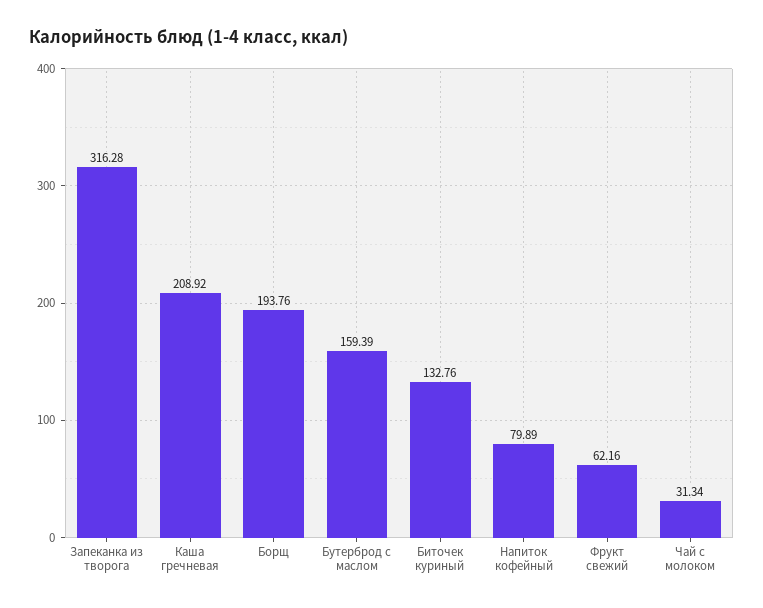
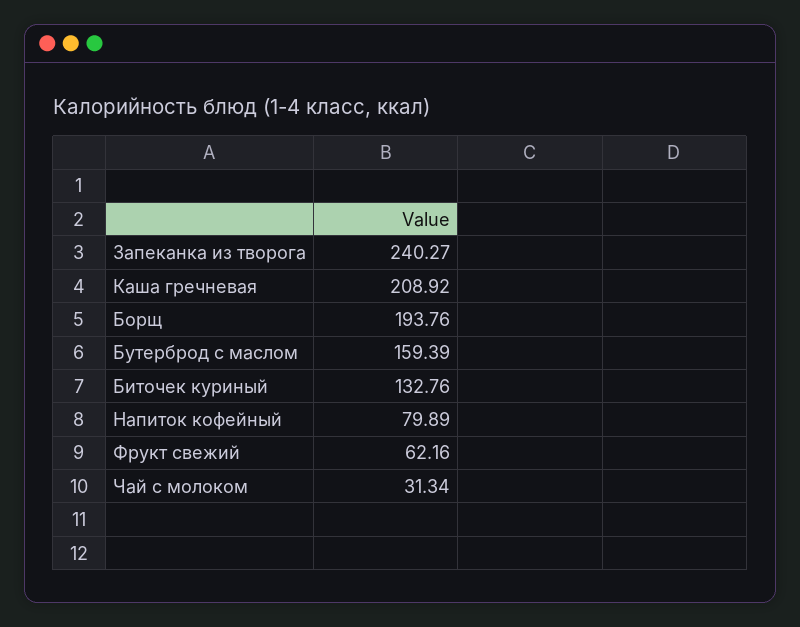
Запеканка из творога: 316.28 -> 240.27

